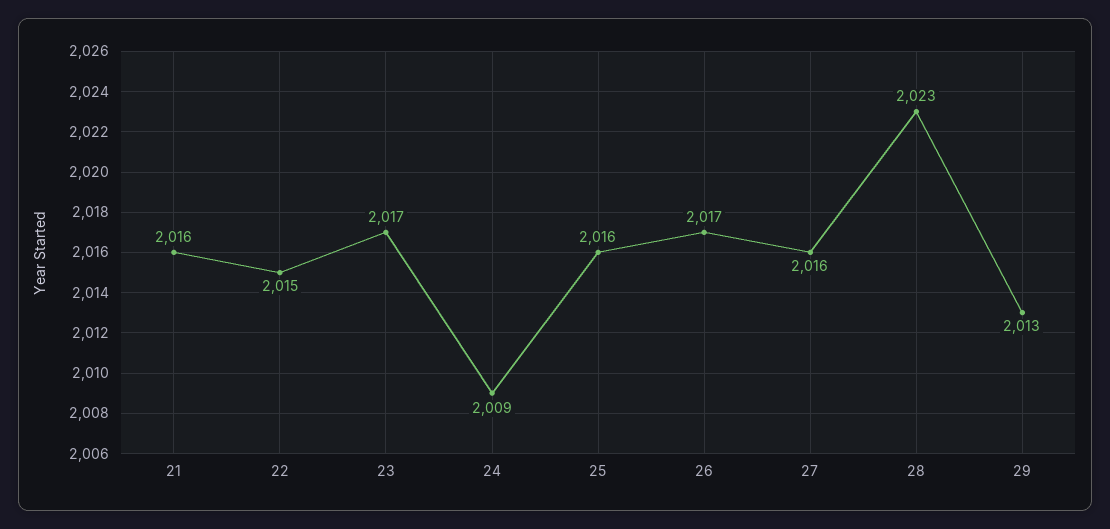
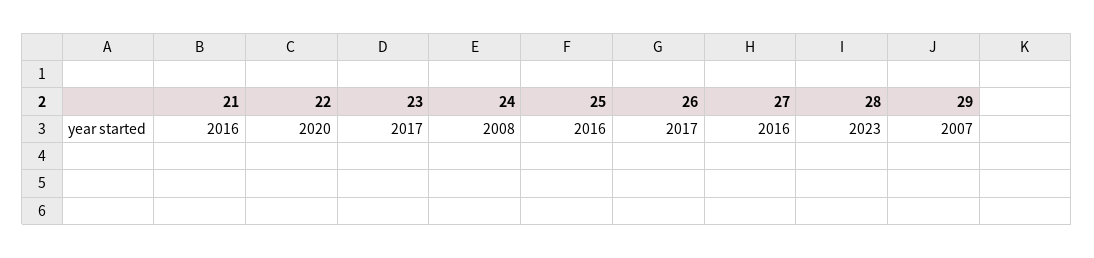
22: 2015 -> 2020
24: 2009 -> 2008
29: 2013 -> 2007

